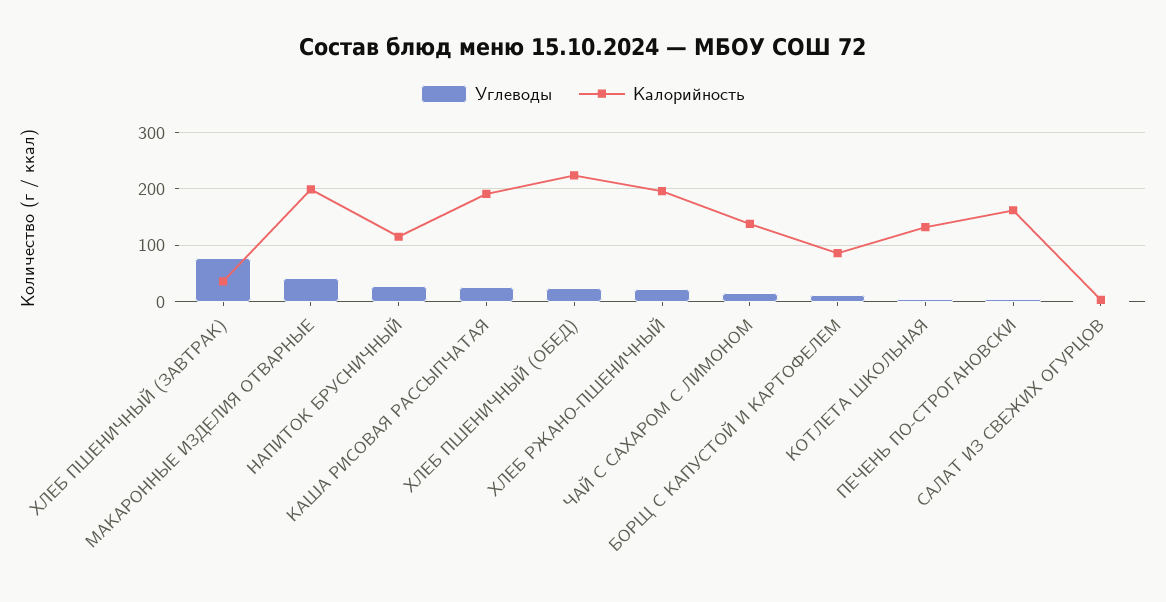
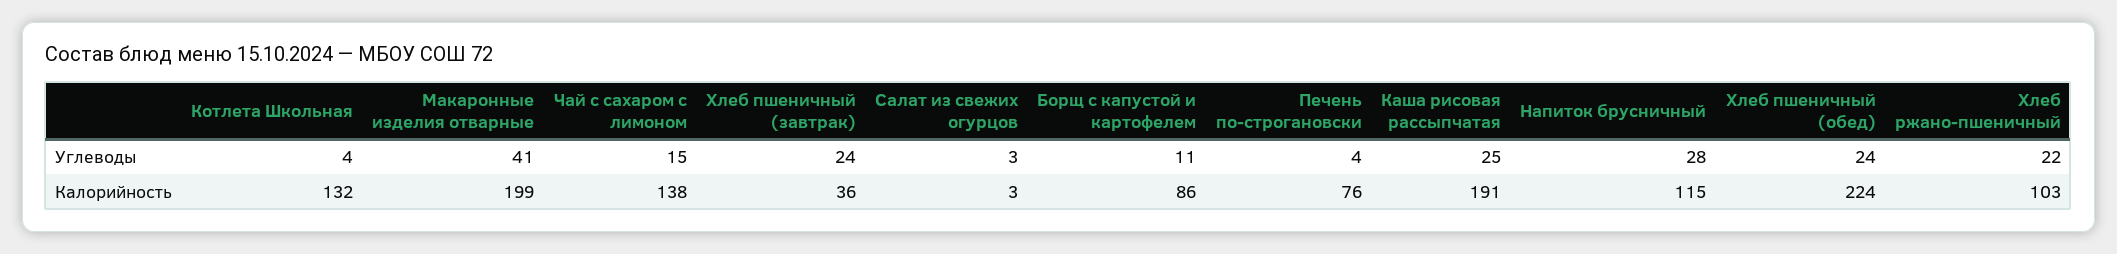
Углеводы, ХЛЕБ ПШЕНИЧНЫЙ (ЗАВТРАК): 80 -> 24
Калорийность, ХЛЕБ РЖАНО-ПШЕНИЧНЫЙ: 200 -> 103
Калорийность, ПЕЧЕНЬ ПО-СТРОГАНОВСКИ: 160 -> 76

